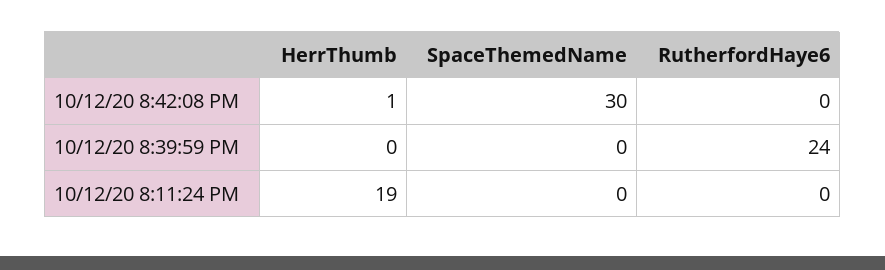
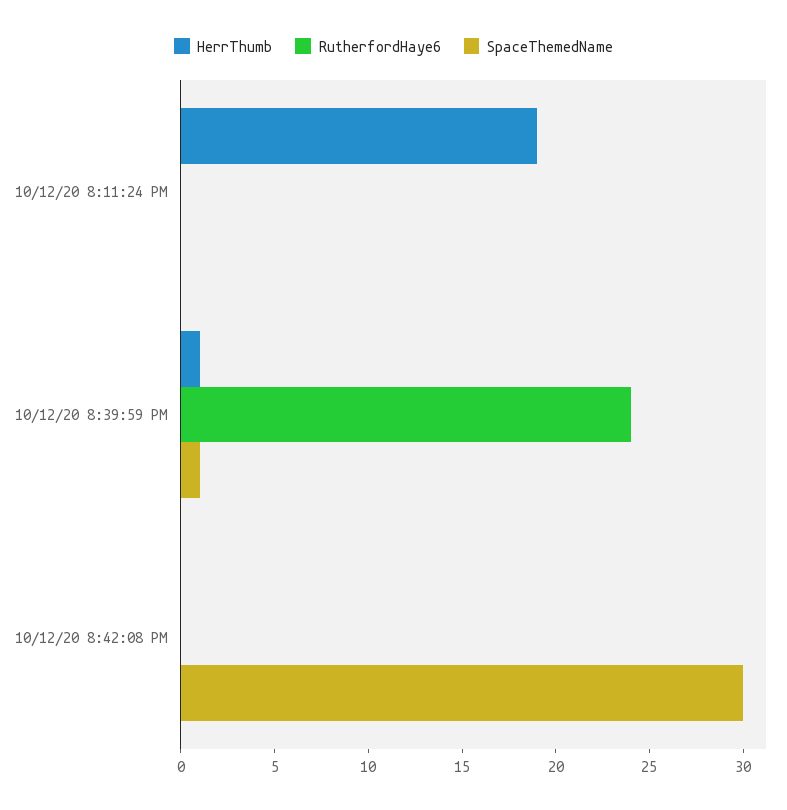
HerrThumb, 10/12/20 8:42:08 PM: 1 -> 0
HerrThumb, 10/12/20 8:39:59 PM: 0 -> 1
SpaceThemedName, 10/12/20 8:39:59 PM: 0 -> 1

